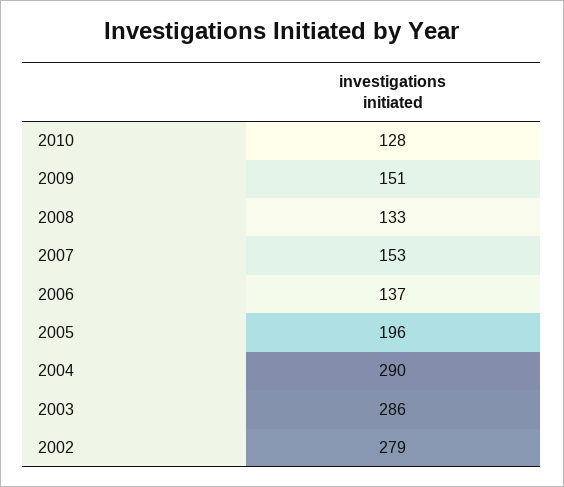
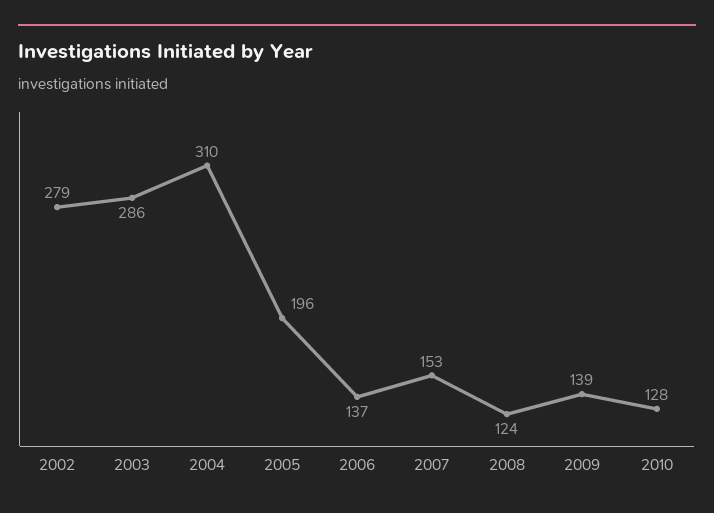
2009: 151 -> 139
2008: 133 -> 124
2004: 290 -> 310

